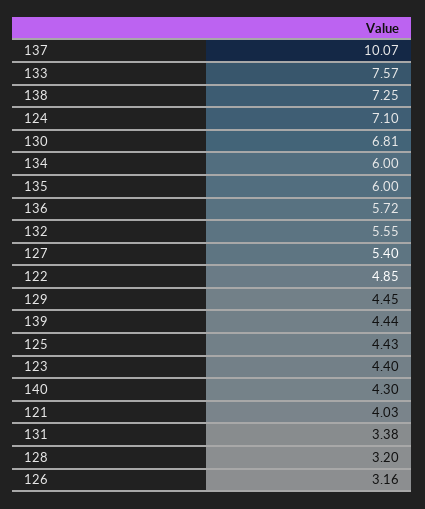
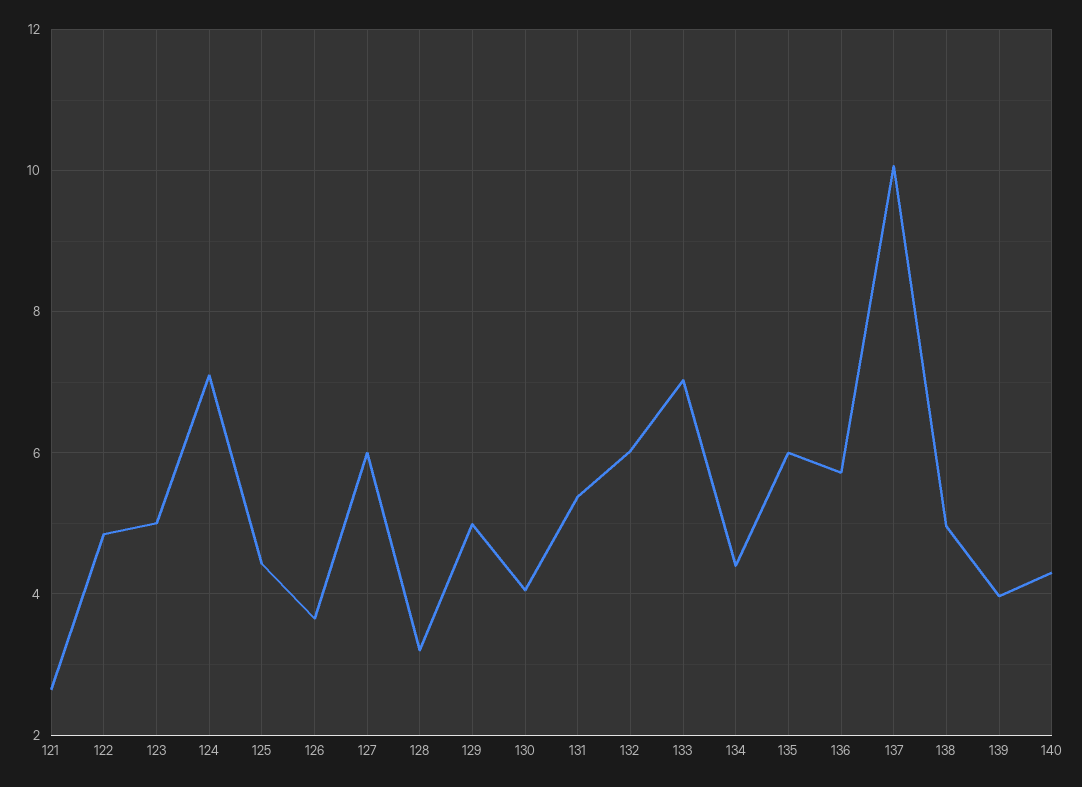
133: 7.57 -> 7
138: 7.25 -> 5
130: 6.81 -> 4
134: 6 -> 4.4
132: 5.55 -> 6
127: 5.4 -> 6
129: 4.45 -> 5
139: 4.44 -> 4
123: 4.4 -> 5
121: 4.03 -> 2.6
131: 3.38 -> 5.4
126: 3.16 -> 3.6

